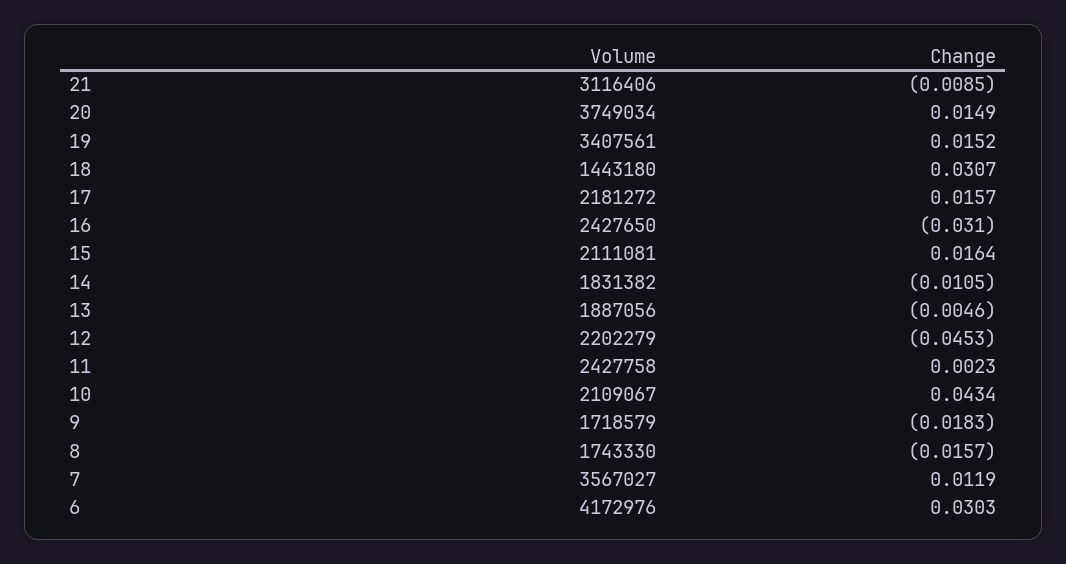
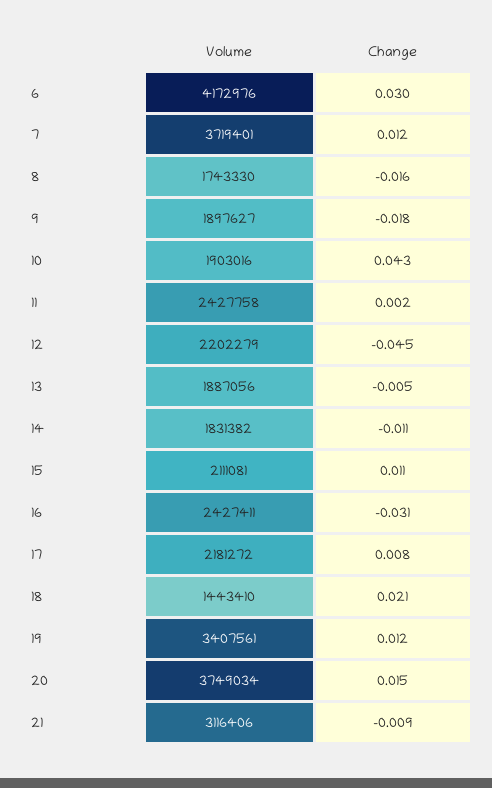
Change, 19: 0.0152 -> 0.012
Volume, 18: 1443180 -> 1443410
Change, 18: 0.0307 -> 0.021
Change, 17: 0.0157 -> 0.008
Volume, 16: 2427650 -> 2427411
Change, 15: 0.0164 -> 0.011
Volume, 10: 2109067 -> 1903016
Volume, 9: 1718579 -> 1897627
Volume, 7: 3567027 -> 3719401

